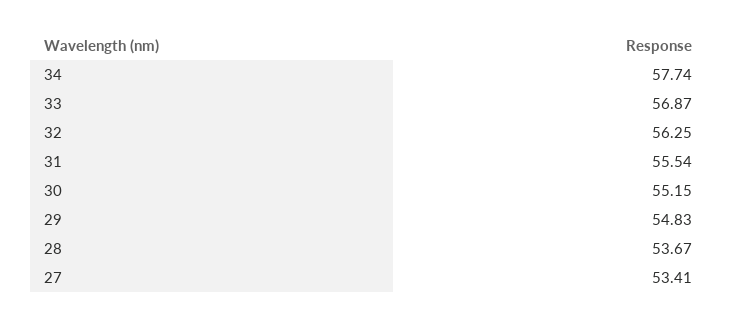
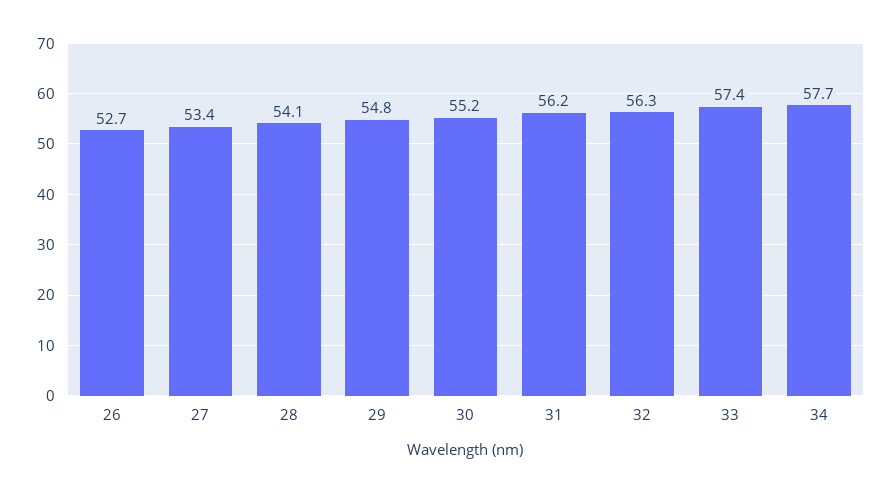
33: 56.87 -> 57.4
31: 55.54 -> 56.2
28: 53.67 -> 54.1
26: none -> 52.7

